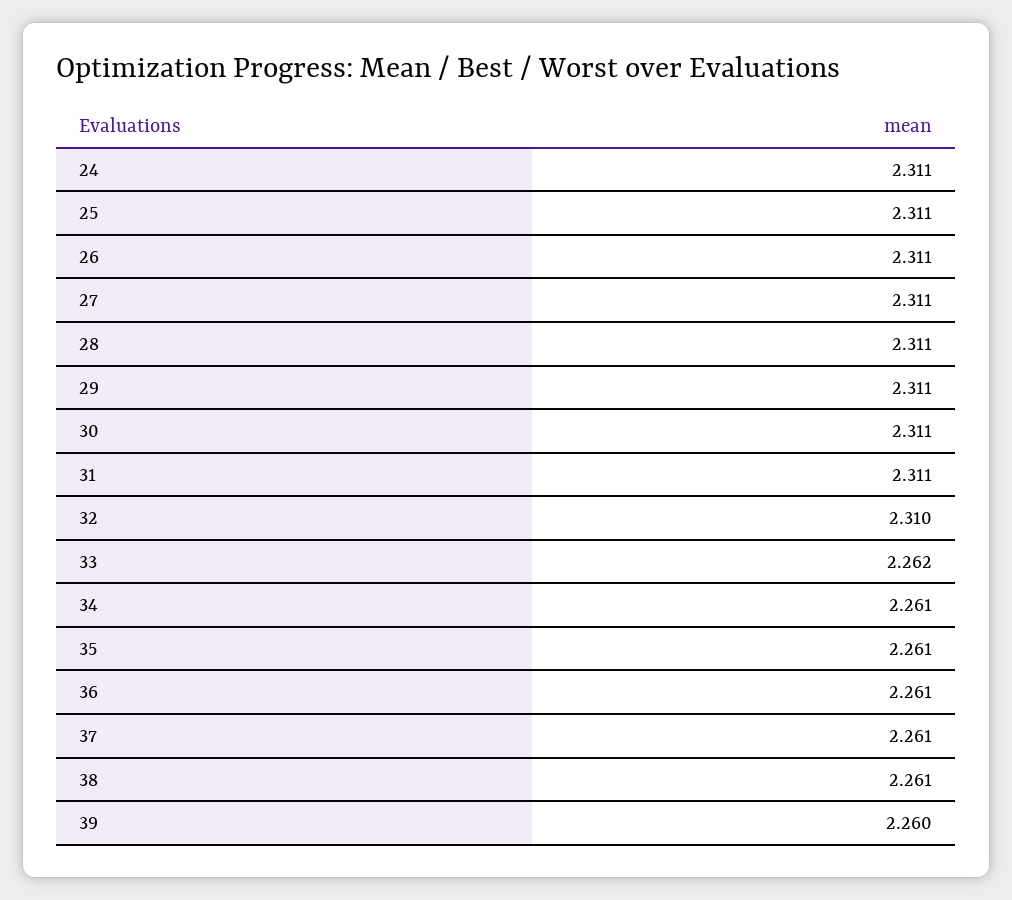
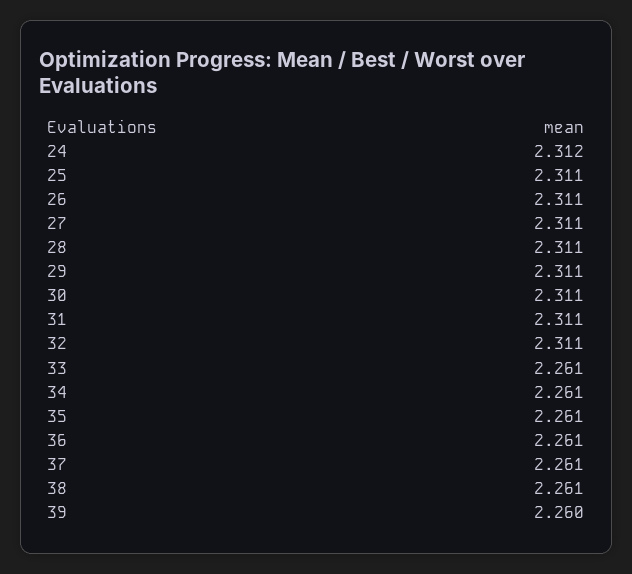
24: 2.311 -> 2.312
32: 2.31 -> 2.311
33: 2.262 -> 2.261

